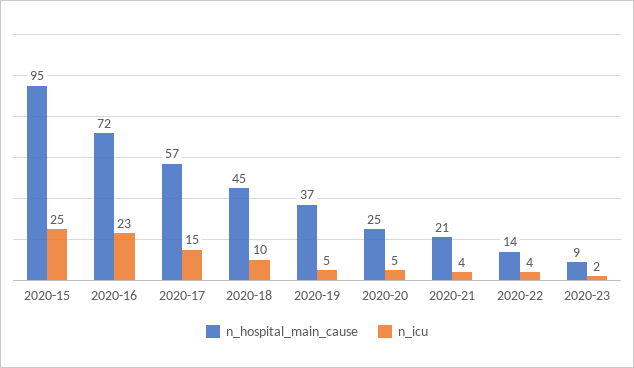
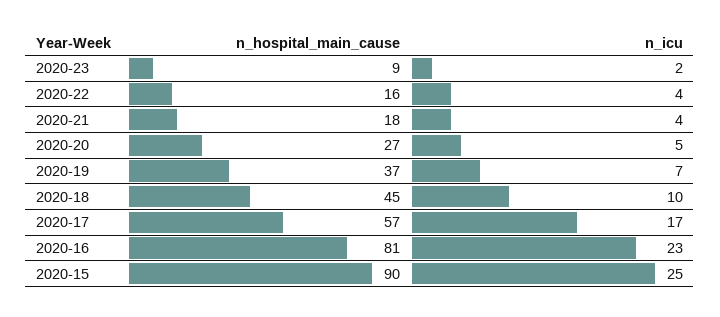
n_hospital_main_cause, 2020-15: 95 -> 90
n_hospital_main_cause, 2020-16: 72 -> 81
n_icu, 2020-17: 15 -> 17
n_icu, 2020-19: 5 -> 7
n_hospital_main_cause, 2020-20: 25 -> 27
n_hospital_main_cause, 2020-21: 21 -> 18
n_hospital_main_cause, 2020-22: 14 -> 16

